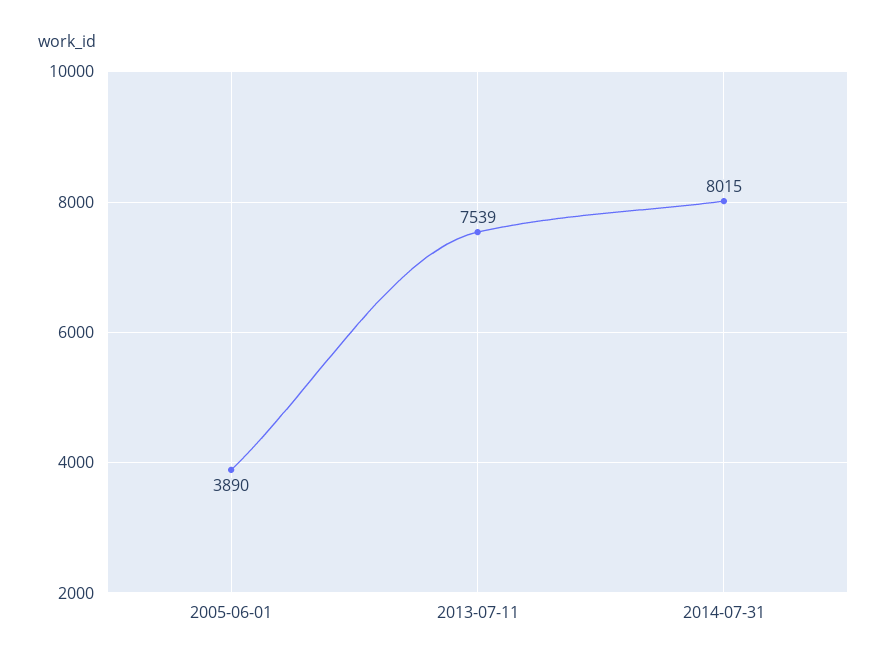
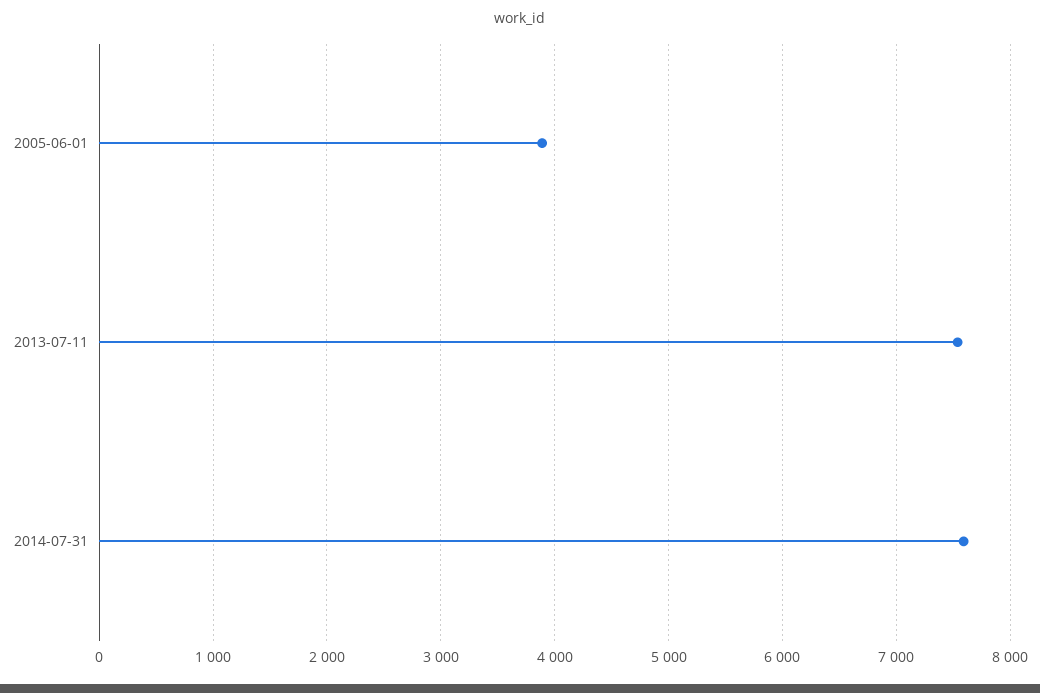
2014-07-31: 8015 -> 7600

